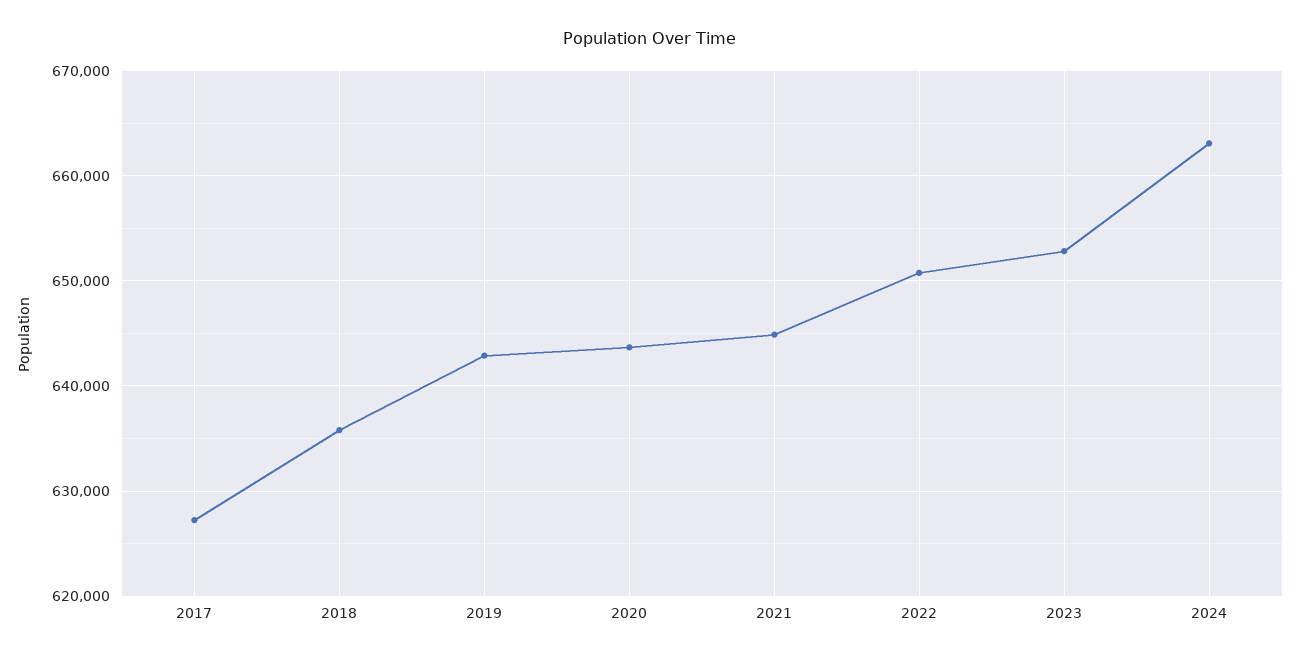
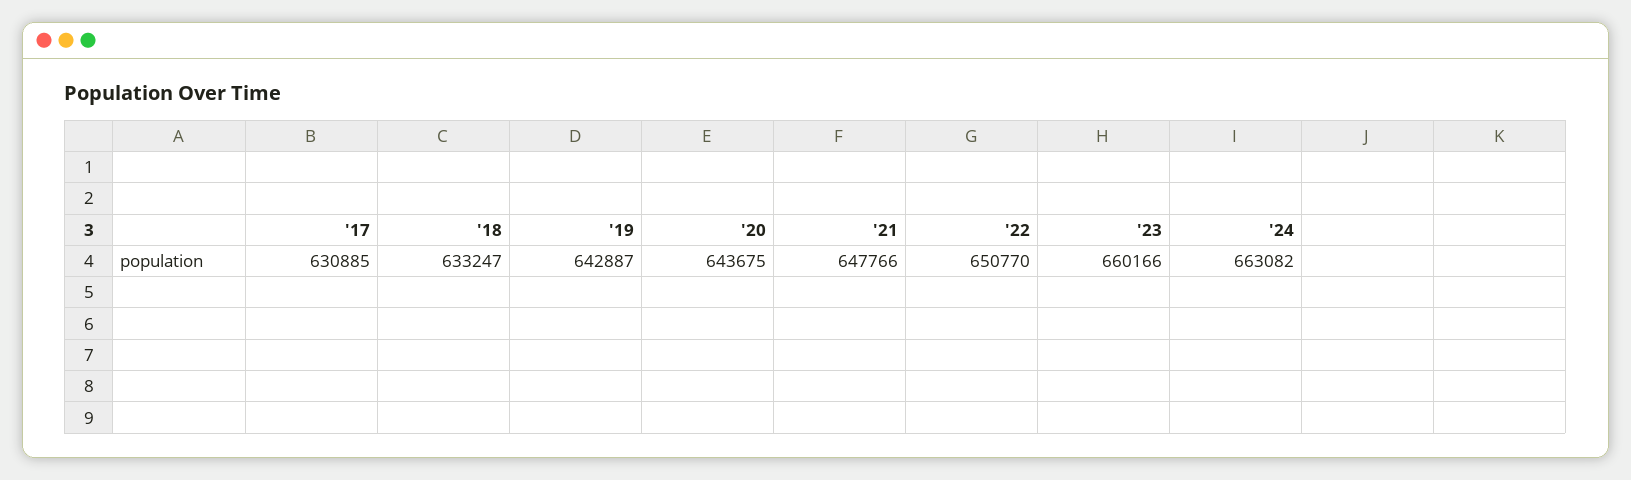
2017: 627000 -> 630885
2018: 636000 -> 633247
2021: 645000 -> 647766
2023: 653000 -> 660166

